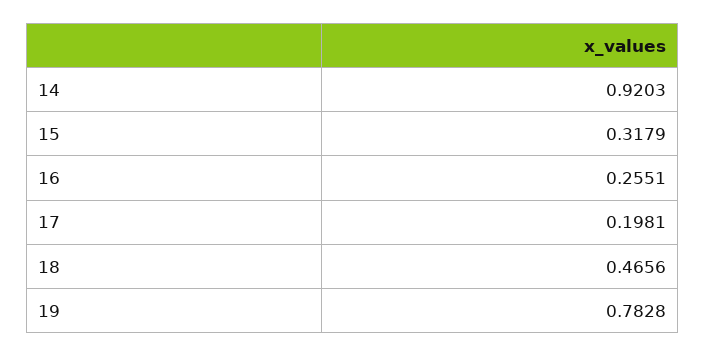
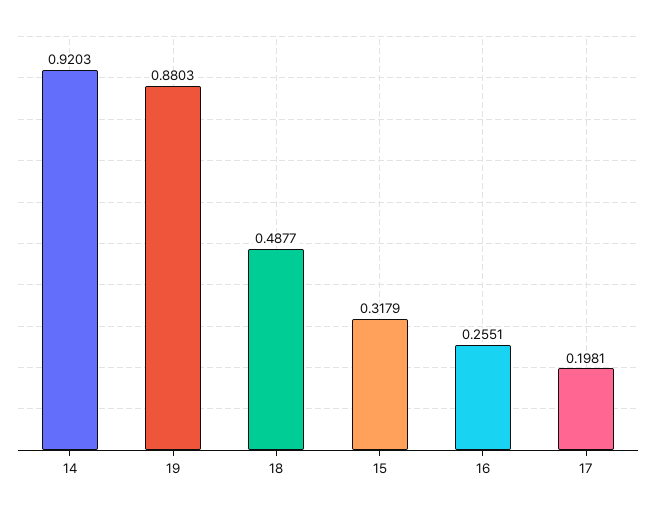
18: 0.4656 -> 0.4877
19: 0.7828 -> 0.8803

